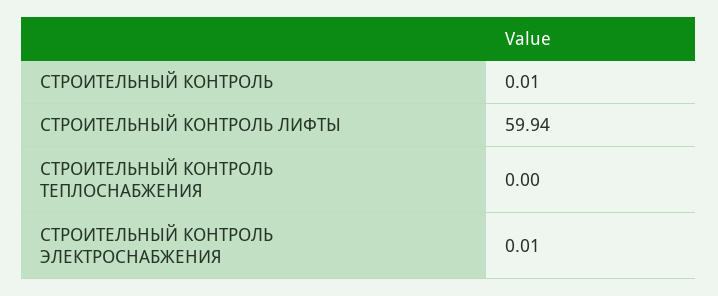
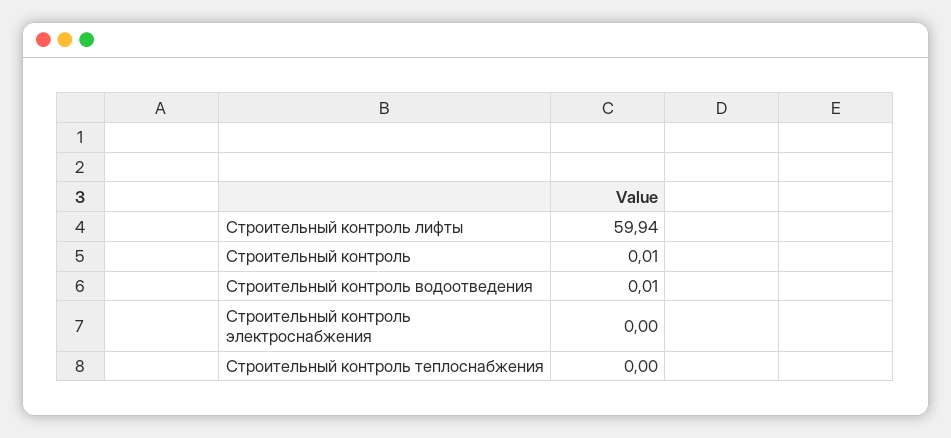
СТРОИТЕЛЬНЫЙ КОНТРОЛЬ ЭЛЕКТРОСНАБЖЕНИЯ: 0.01 -> 0
Строительный контроль водоотведения: none -> 0.01

